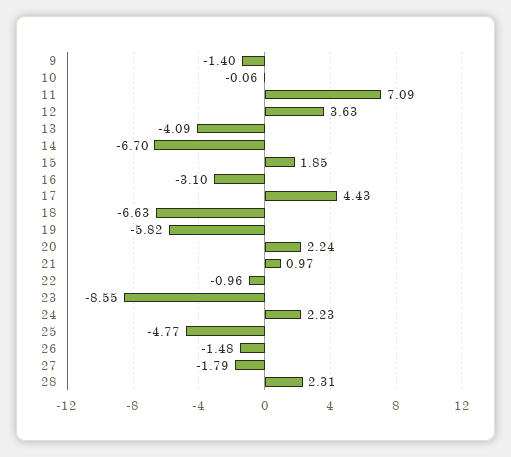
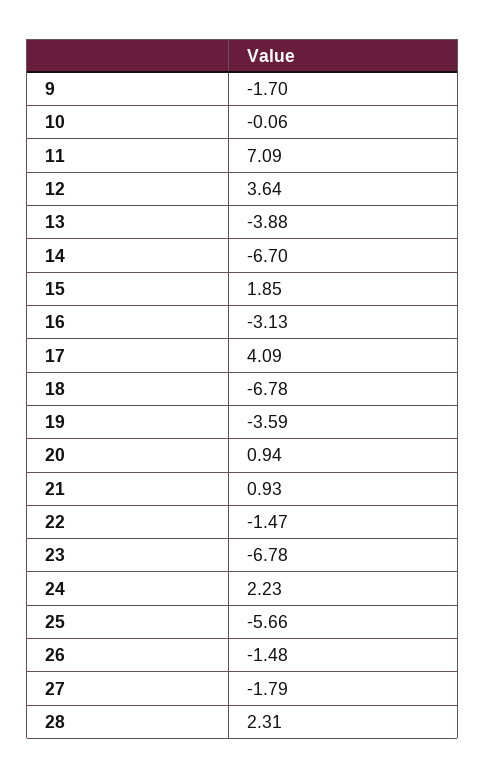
9: -1.4 -> -1.7
12: 3.63 -> 3.64
13: -4.09 -> -3.88
16: -3.1 -> -3.13
17: 4.43 -> 4.09
18: -6.63 -> -6.78
19: -5.82 -> -3.59
20: 2.24 -> 0.94
21: 0.97 -> 0.93
22: -0.96 -> -1.47
23: -8.55 -> -6.78
25: -4.77 -> -5.66

